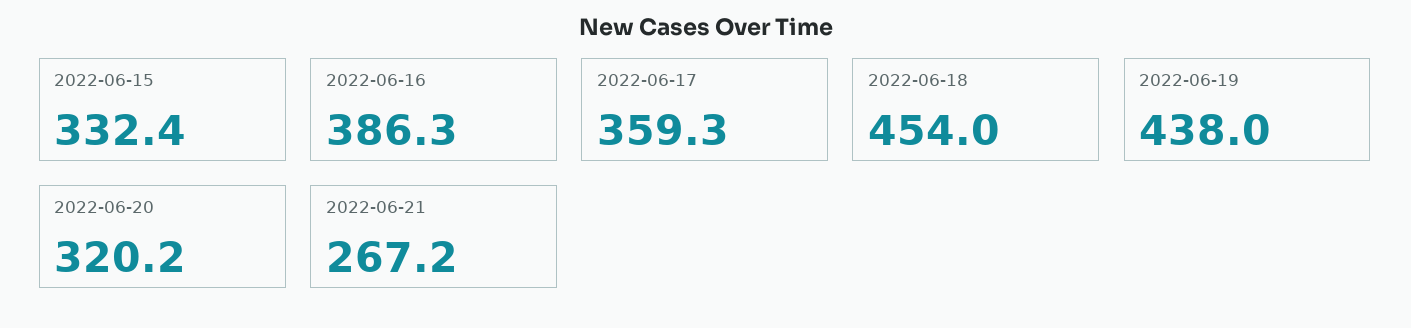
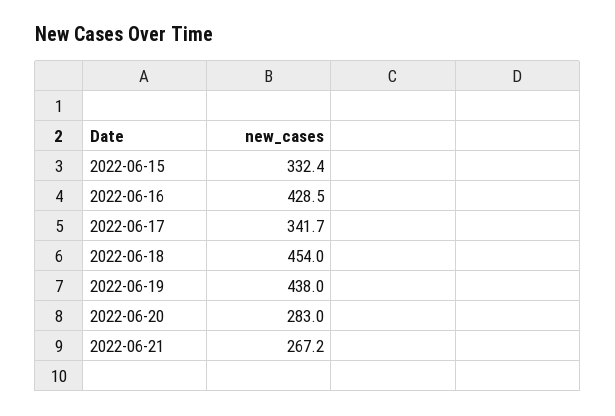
2022-06-16: 386.3 -> 428.5
2022-06-17: 359.3 -> 341.7
2022-06-20: 320.2 -> 283

